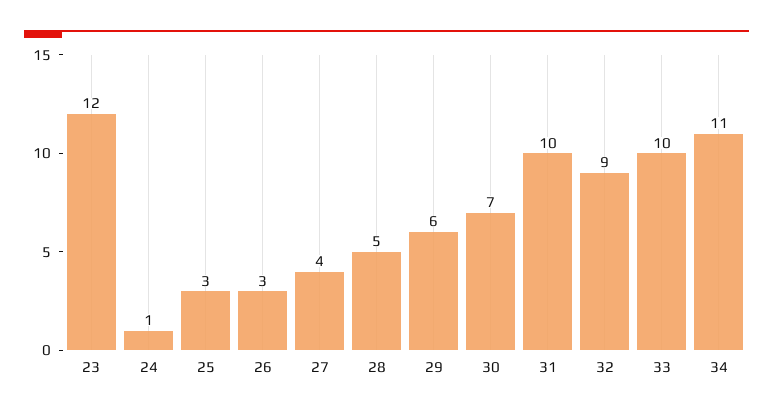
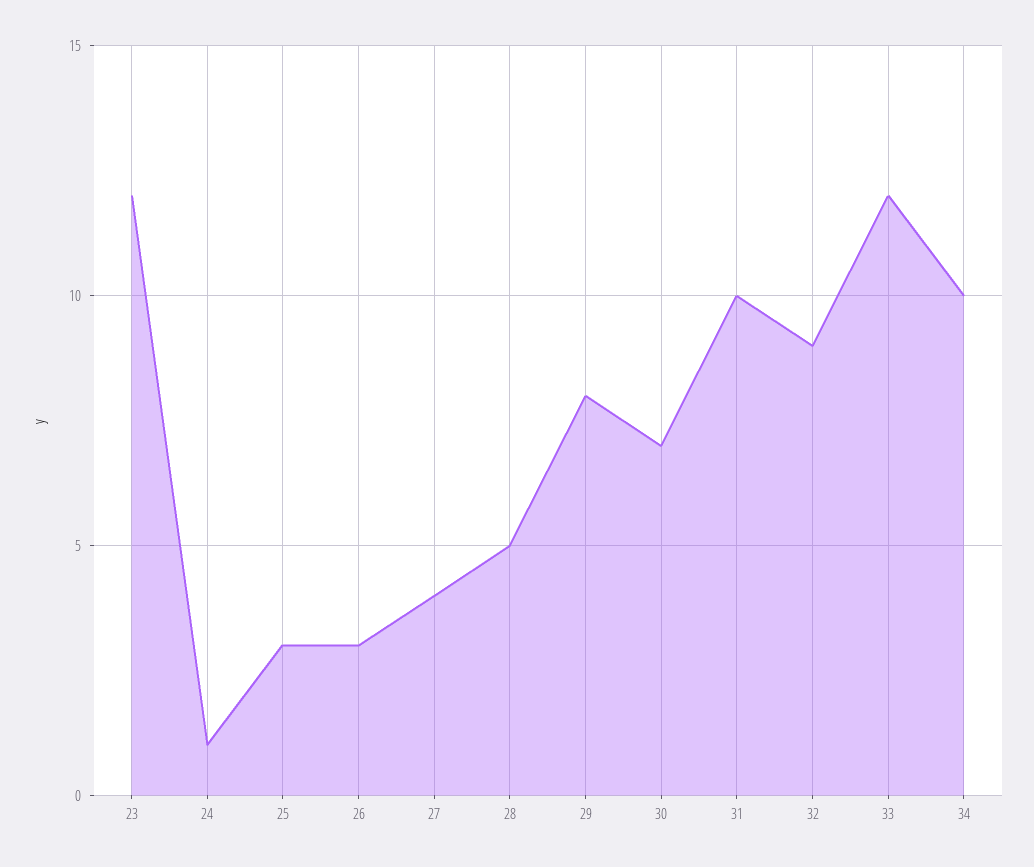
29: 6 -> 8
33: 10 -> 12
34: 11 -> 10

